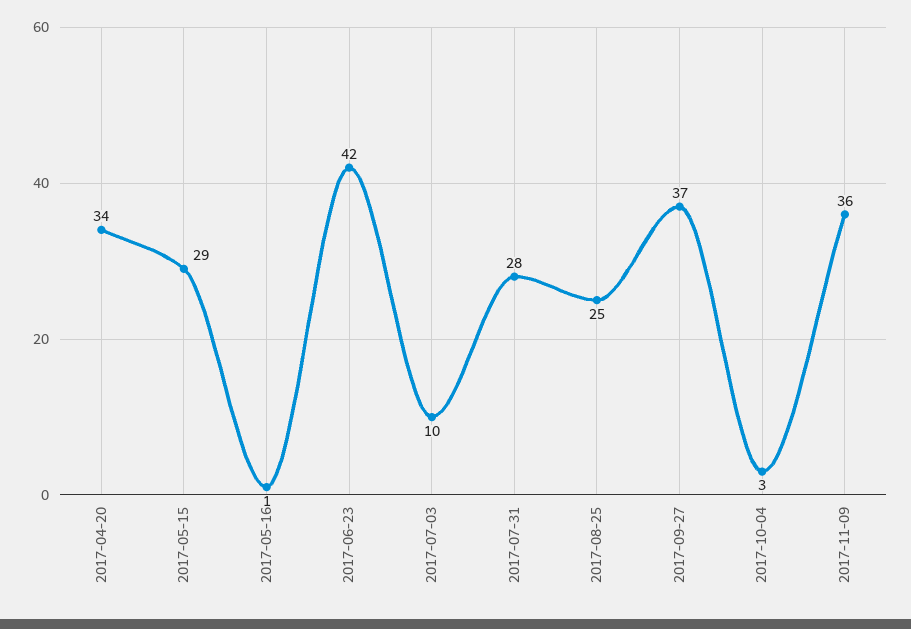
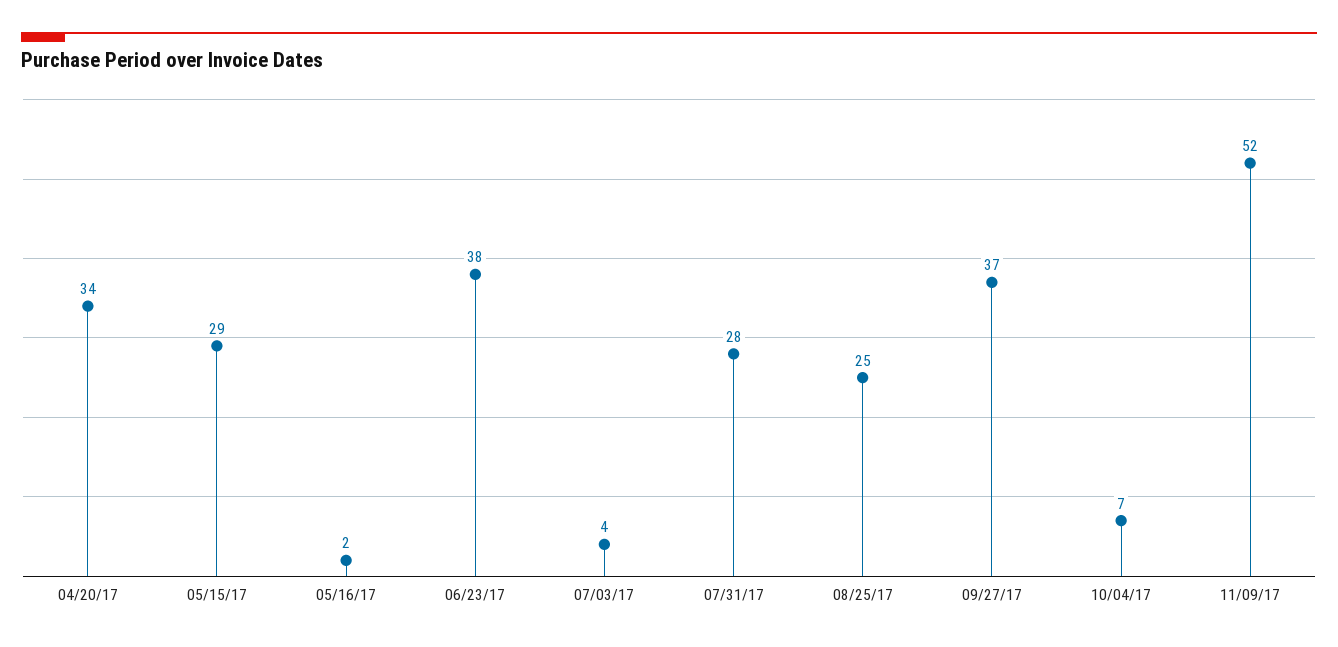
2017-05-16: 1 -> 2
2017-06-23: 42 -> 38
2017-07-03: 10 -> 4
2017-10-04: 3 -> 7
2017-11-09: 36 -> 52

